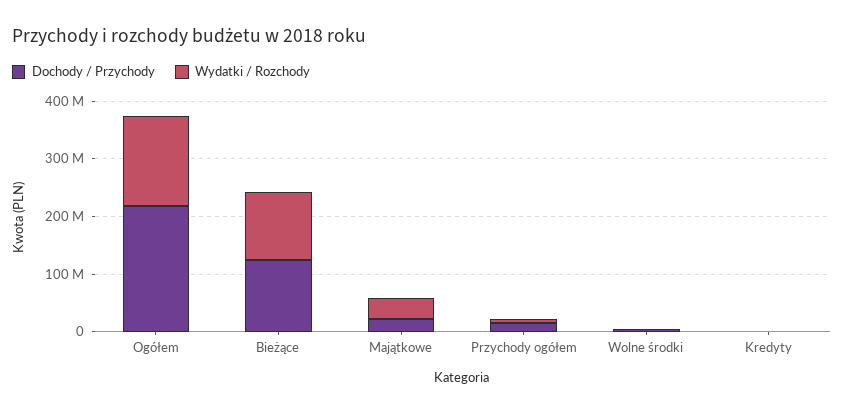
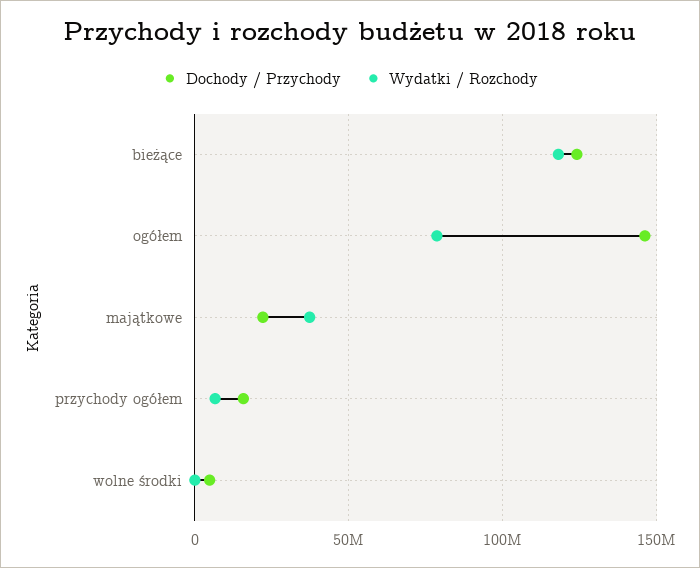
Dochody / Przychody, Ogółem: 220000000 -> 145000000
Wydatki / Rozchody, Ogółem: 160000000 -> 80000000
Dochody / Przychody, Kredyty: 0 -> none
Wydatki / Rozchody, Kredyty: 0 -> none

